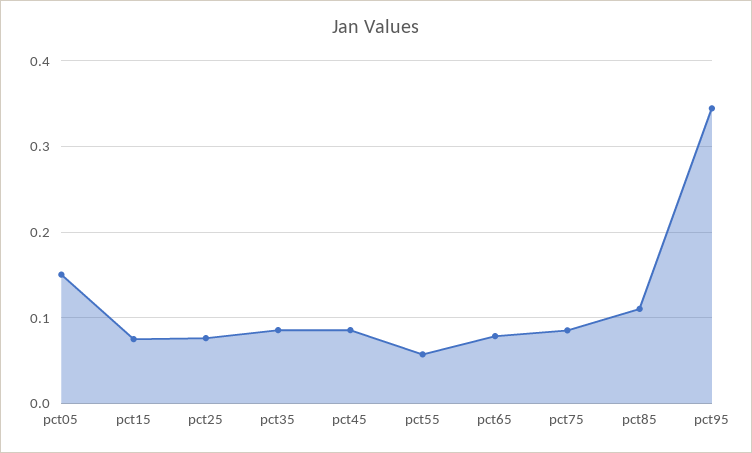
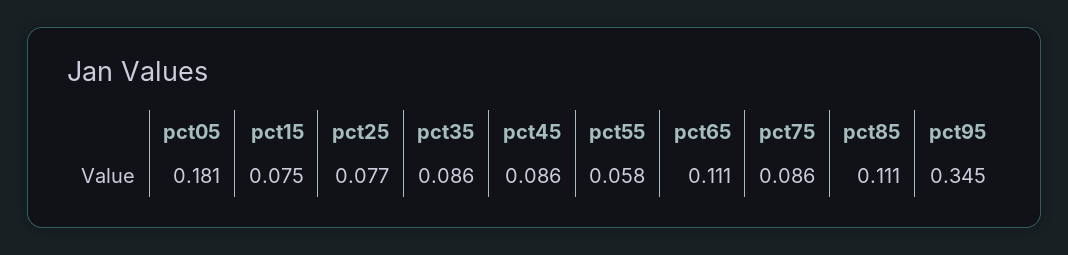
pct05: 0.15 -> 0.181
pct65: 0.08 -> 0.111

